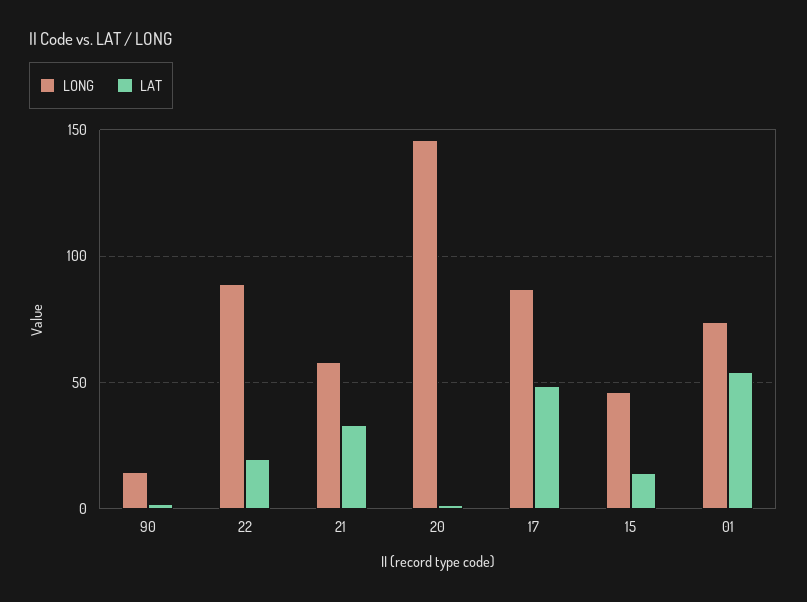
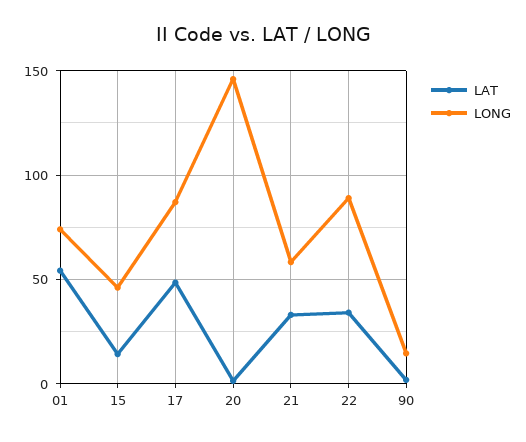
LAT, 22: 20 -> 35

